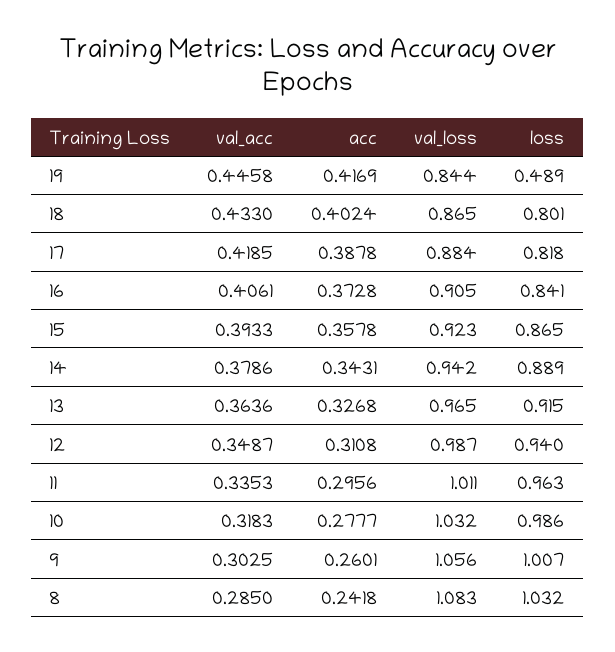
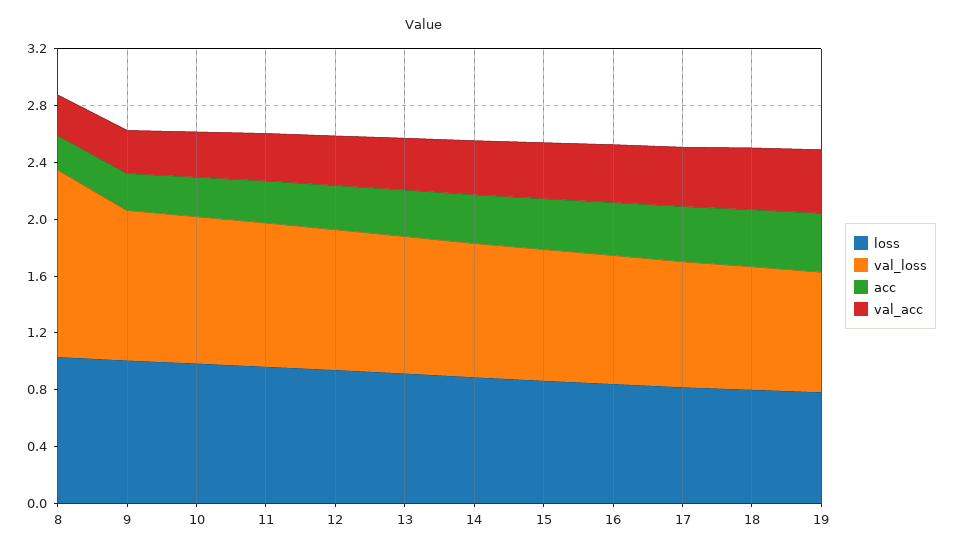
loss, 19: 0.489 -> 0.8
val_loss, 8: 1.083 -> 1.3

